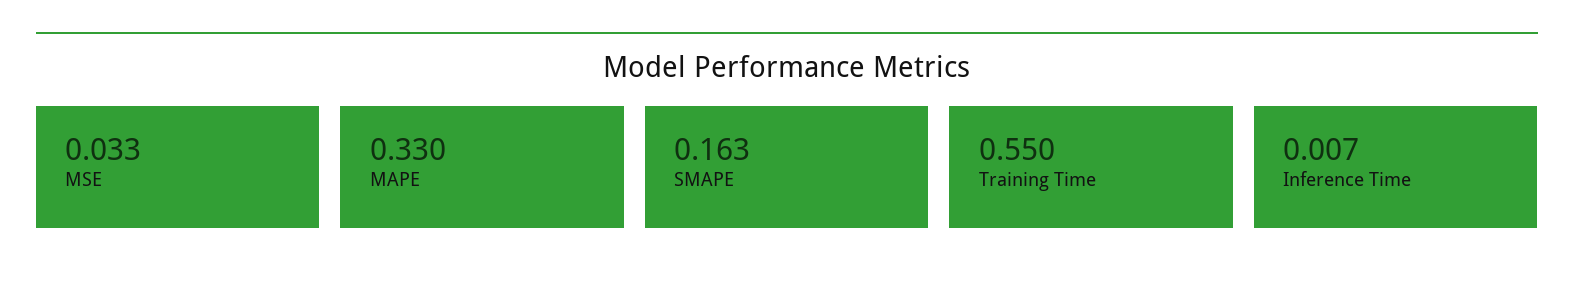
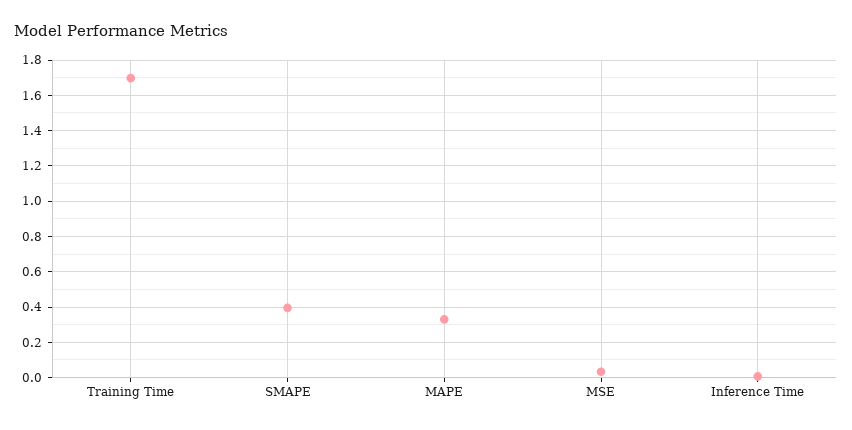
SMAPE: 0.163 -> 0.4
Training Time: 0.55 -> 1.7

